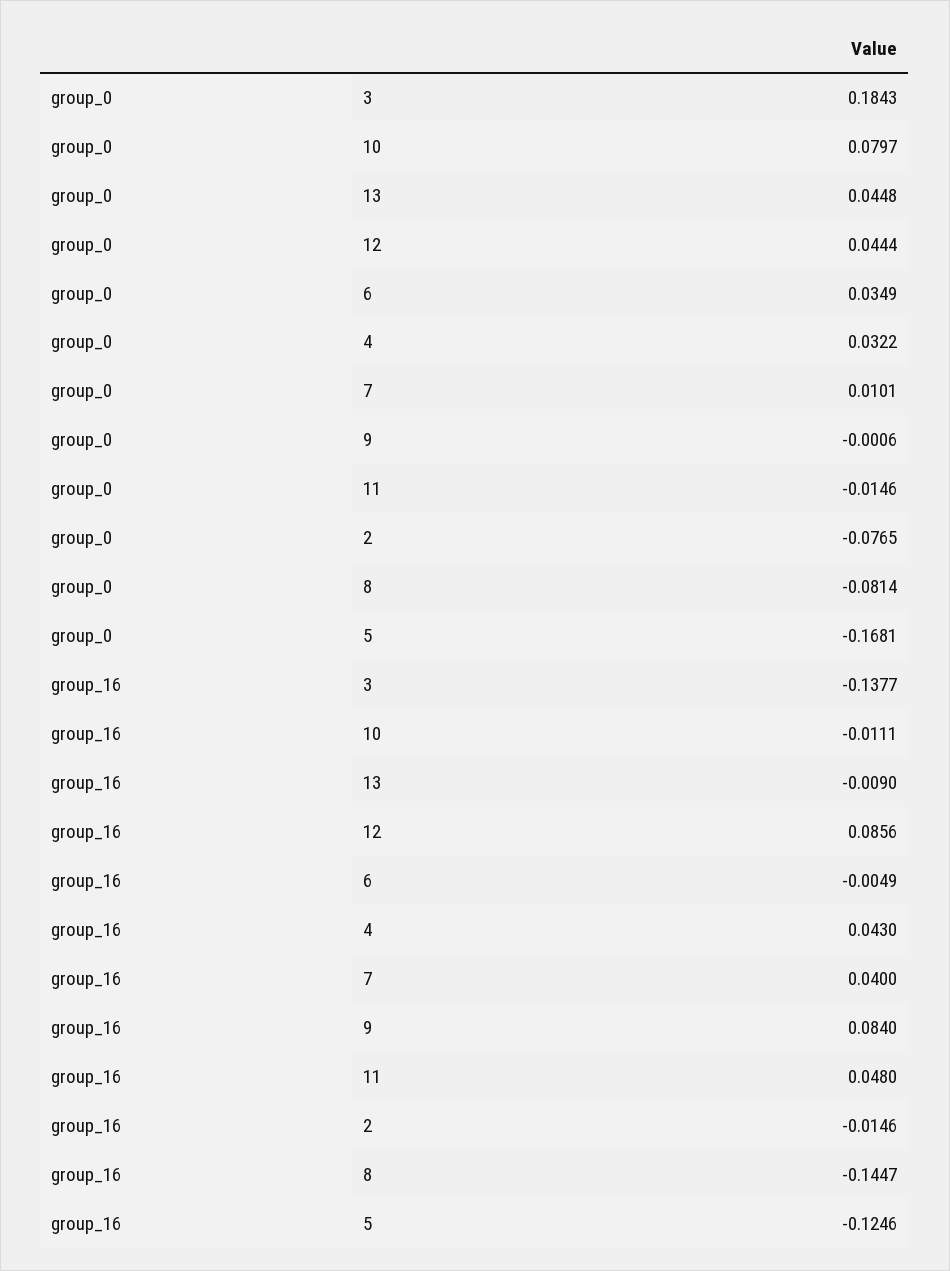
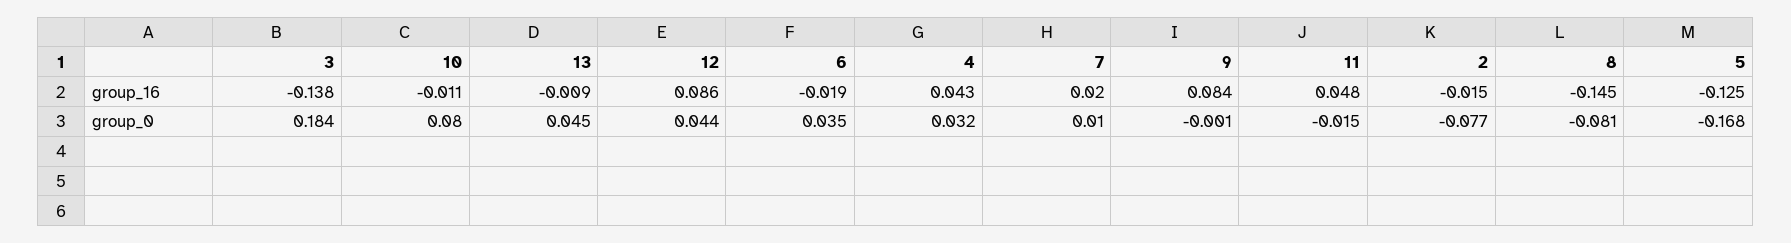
group_16, 6: -0.0049 -> -0.019
group_16, 7: 0.04 -> 0.02

